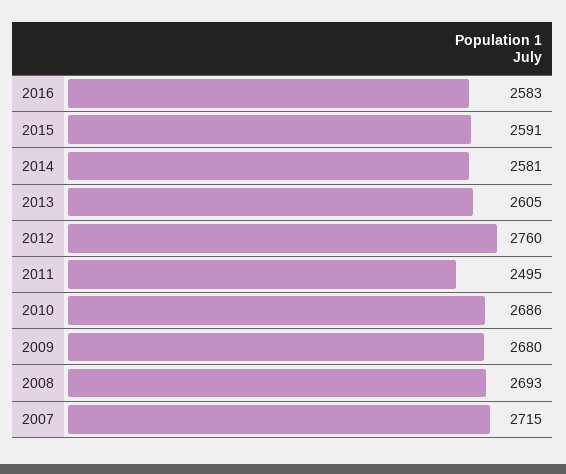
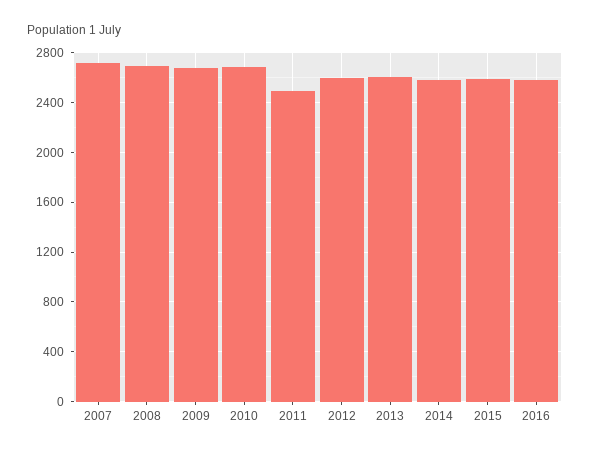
2012: 2760 -> 2600

